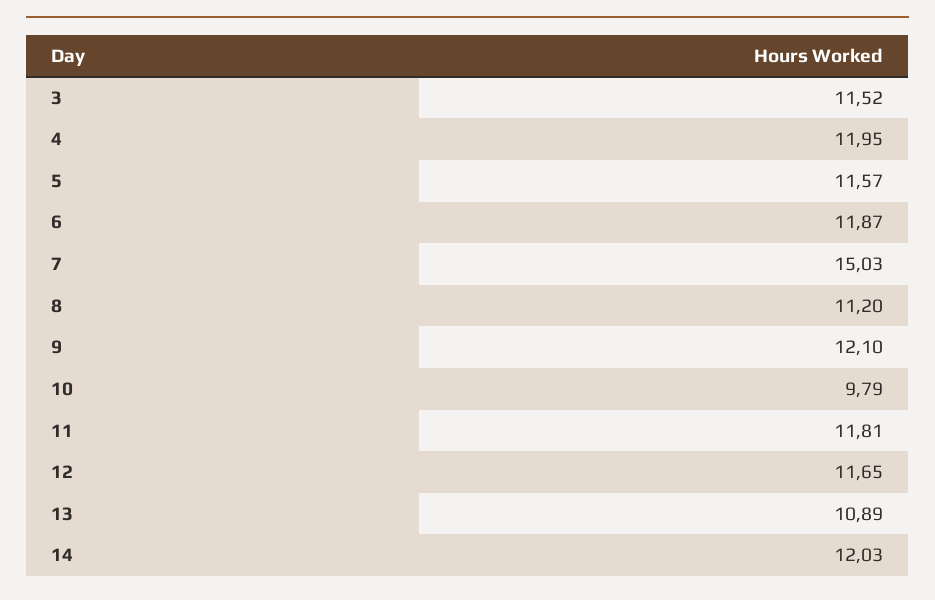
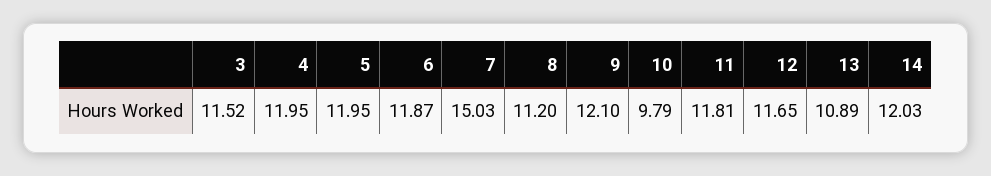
5: 11.57 -> 11.95

